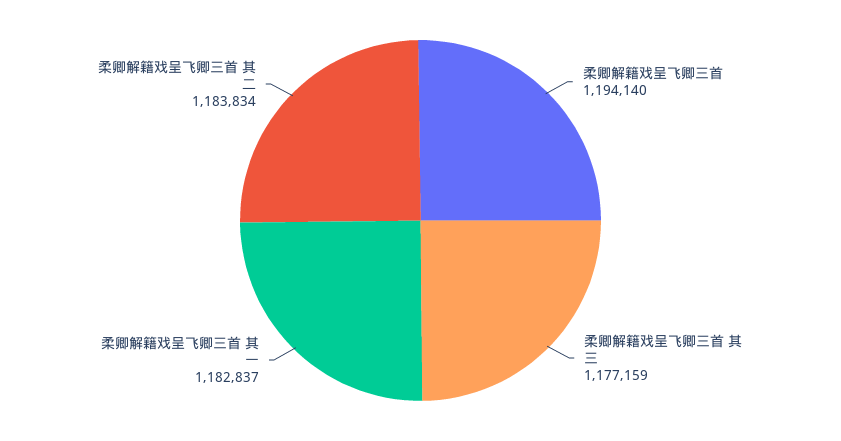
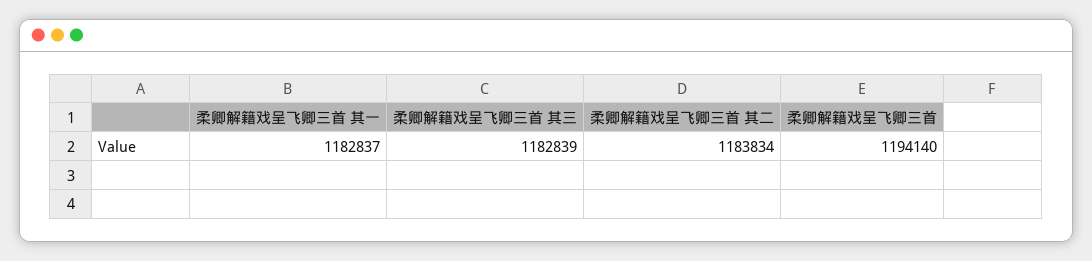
柔卿解籍戏呈飞卿三首 其三: 1177159 -> 1182839

